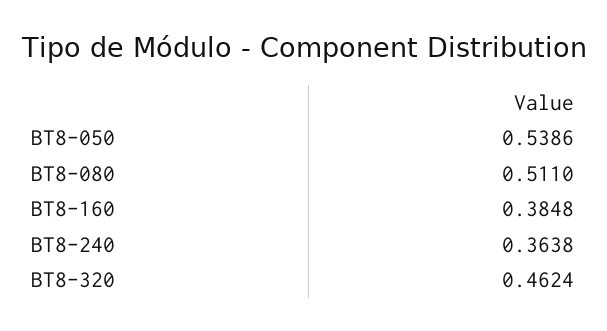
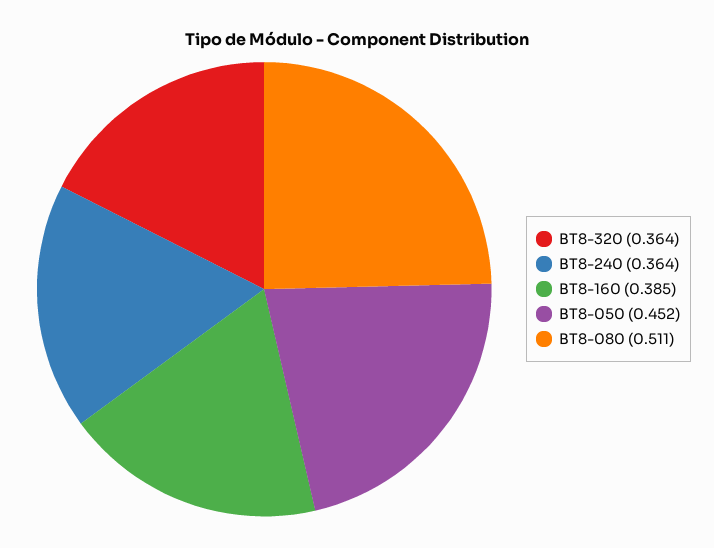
BT8-050: 0.5386 -> 0.452
BT8-320: 0.4624 -> 0.364

